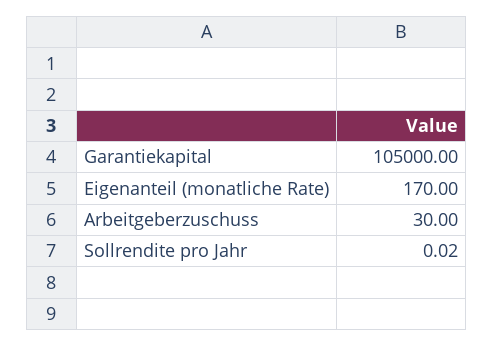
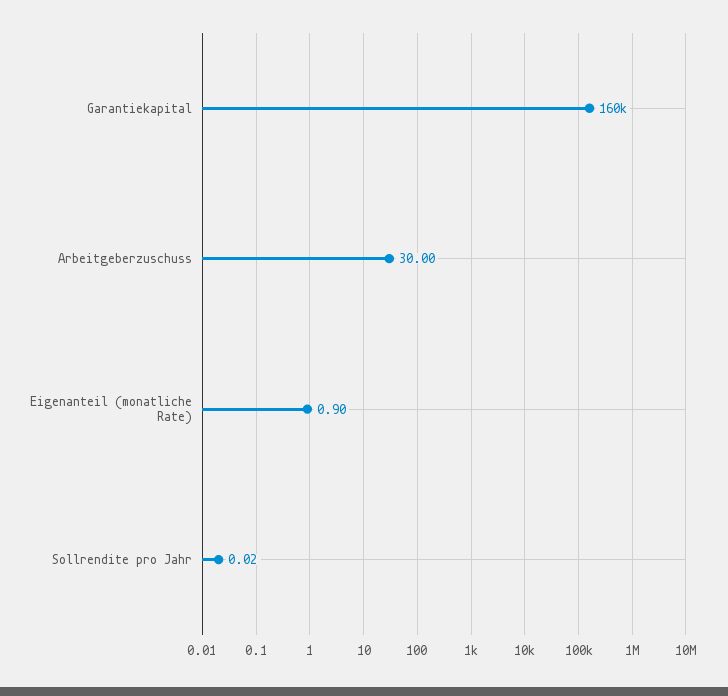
Garantiekapital: 105000 -> 160000
Eigenanteil (monatliche Rate): 170 -> 0.9

